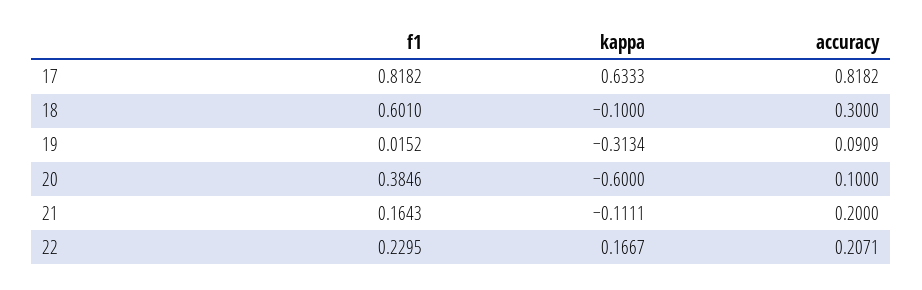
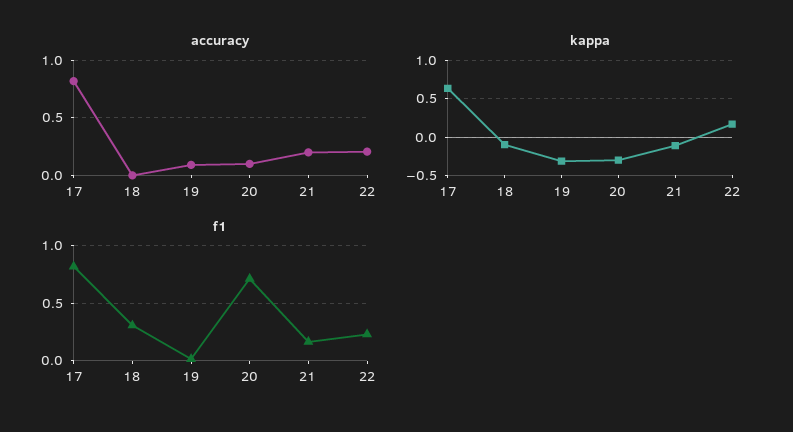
f1, 18: 0.601 -> 0.3
accuracy, 18: 0.3 -> 0
f1, 20: 0.3846 -> 0.7
kappa, 20: -0.6 -> -0.3

